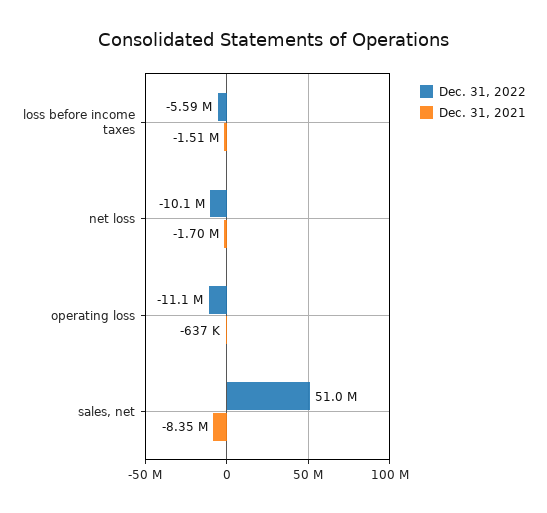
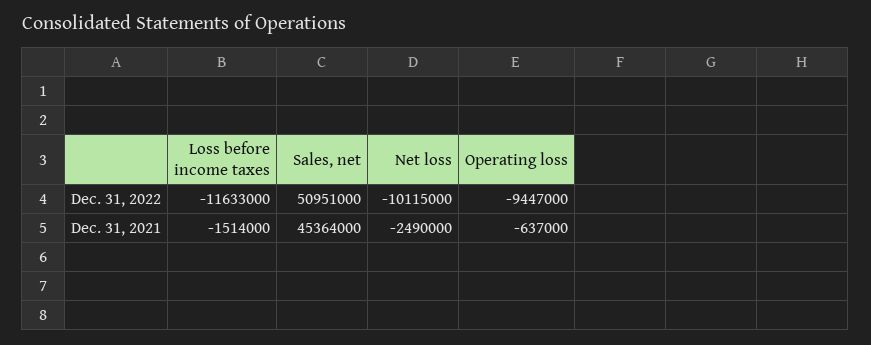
Dec. 31, 2022, loss before income taxes: -5590000 -> -11633000
Dec. 31, 2021, net loss: -1700000 -> -2490000
Dec. 31, 2022, operating loss: -11100000 -> -9447000
Dec. 31, 2021, sales, net: -8350000 -> 45364000

